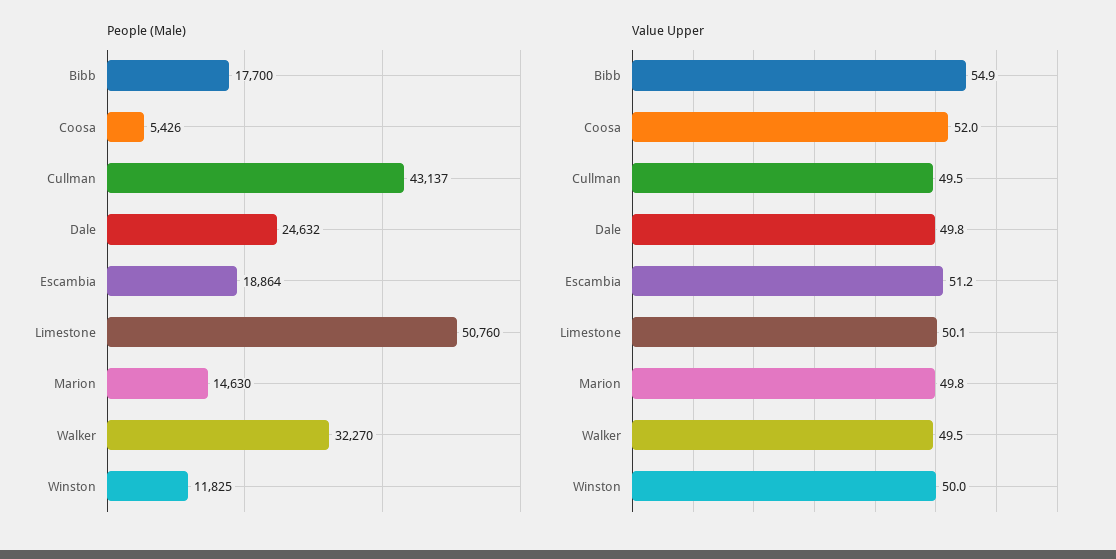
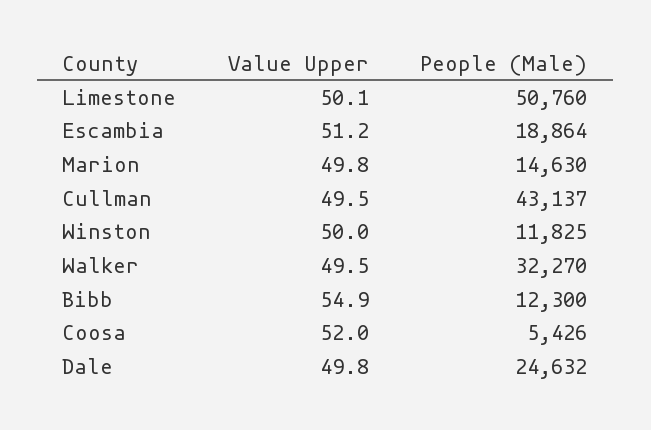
People (Male), Bibb: 17700 -> 12300

